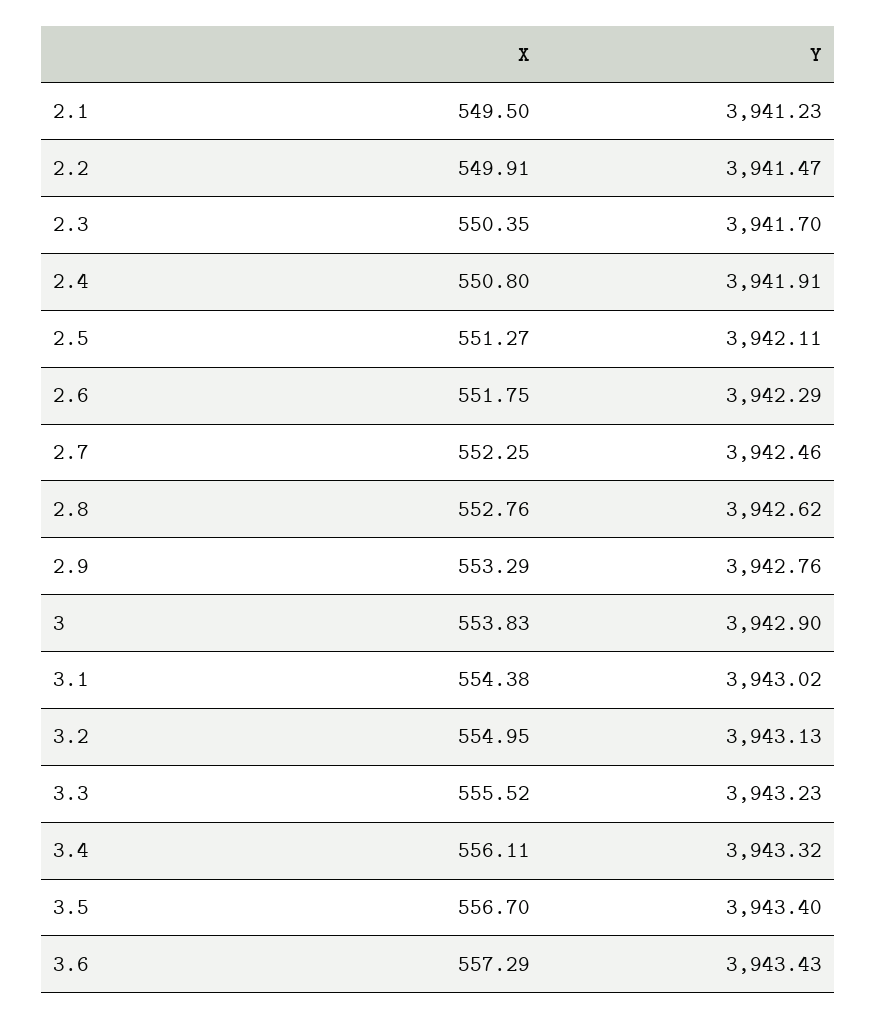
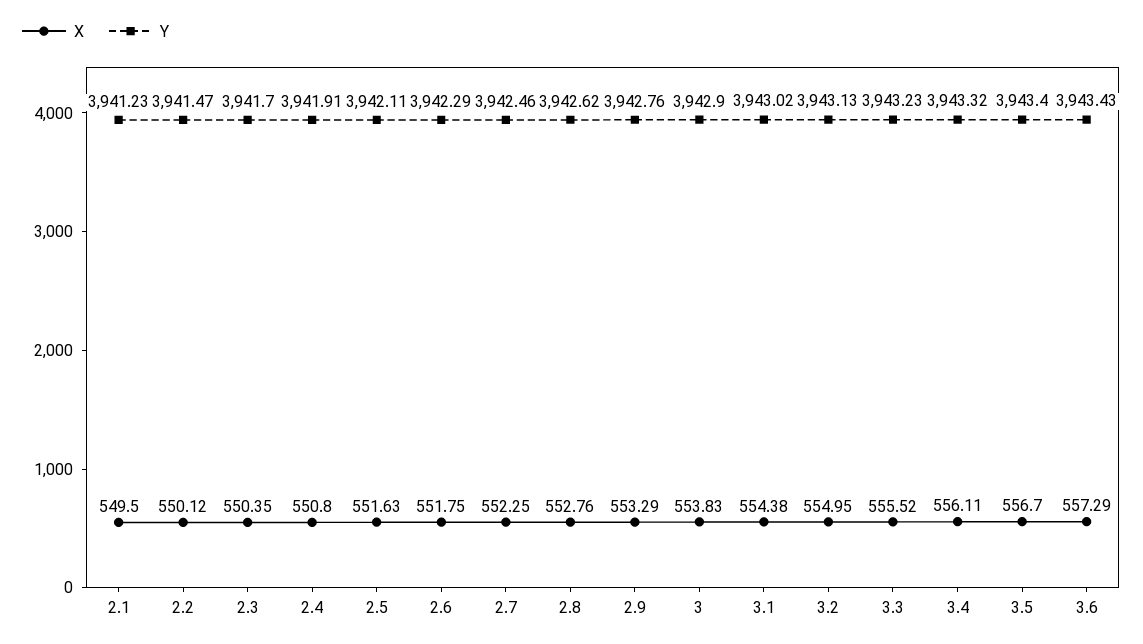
X, 2.2: 549.91 -> 550.12
X, 2.5: 551.27 -> 551.63

